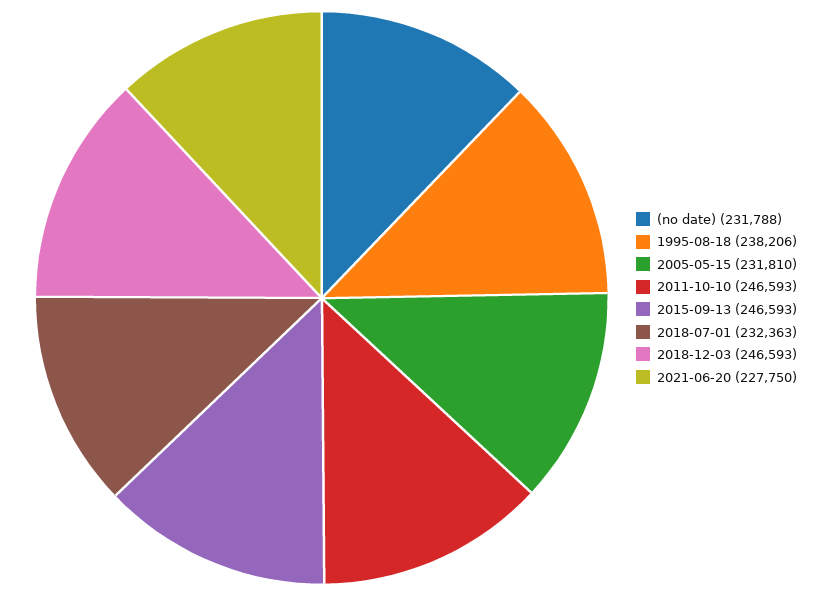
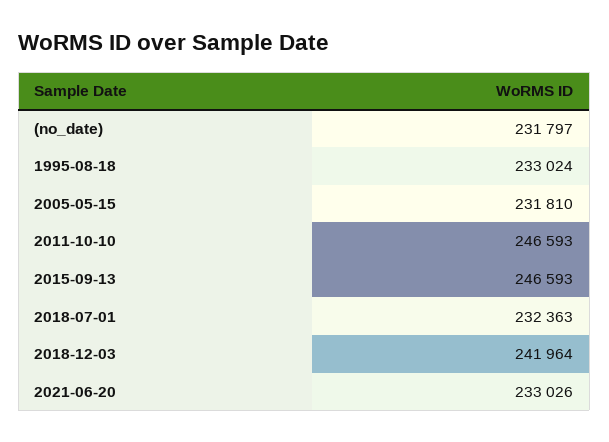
(no date): 231788 -> 231797
1995-08-18: 238206 -> 233024
2018-12-03: 246593 -> 241964
2021-06-20: 227750 -> 233026

